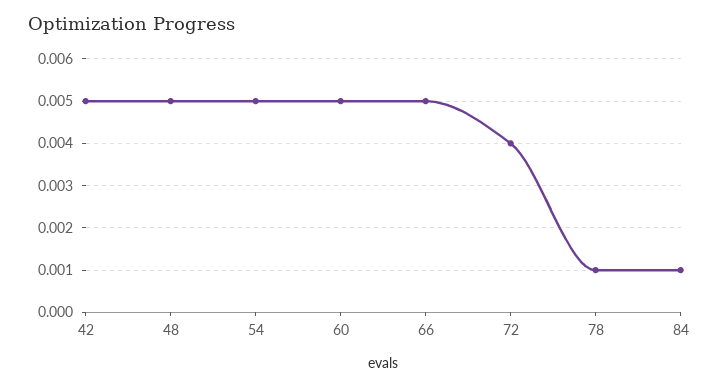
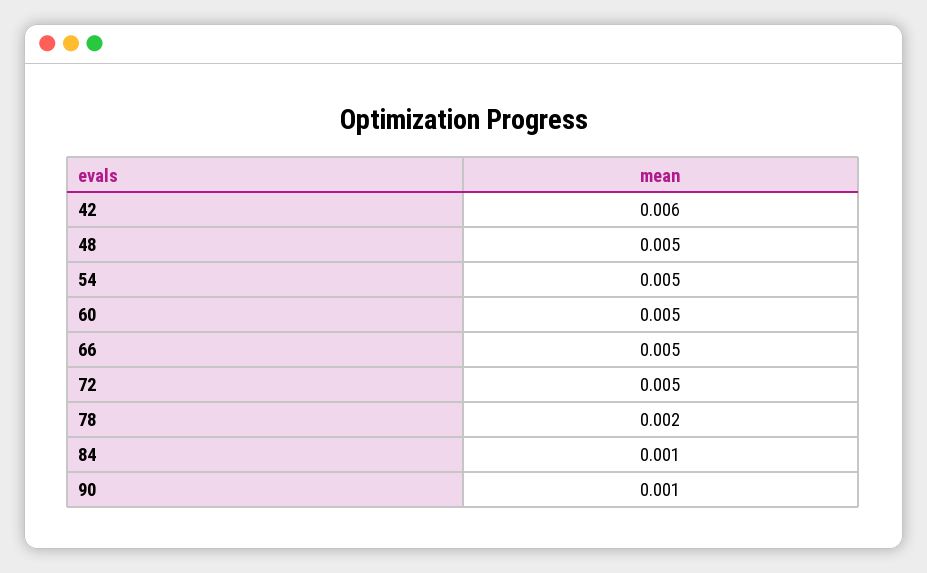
42: 0.005 -> 0.006
72: 0.004 -> 0.005
78: 0.001 -> 0.002
90: none -> 0.001

